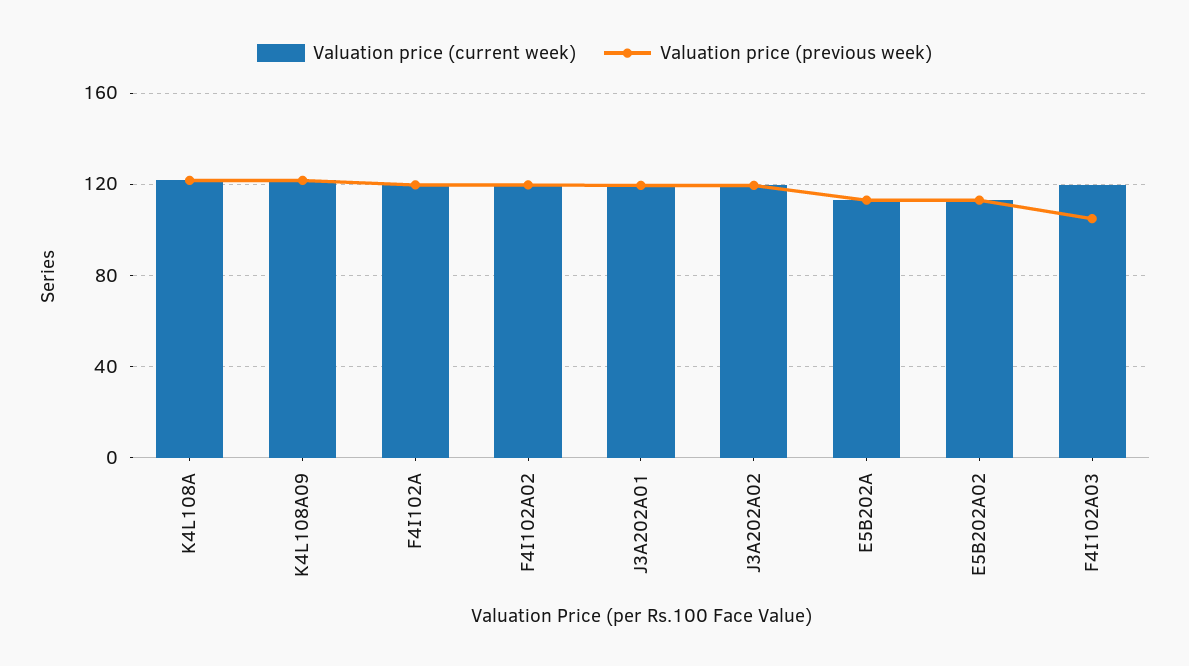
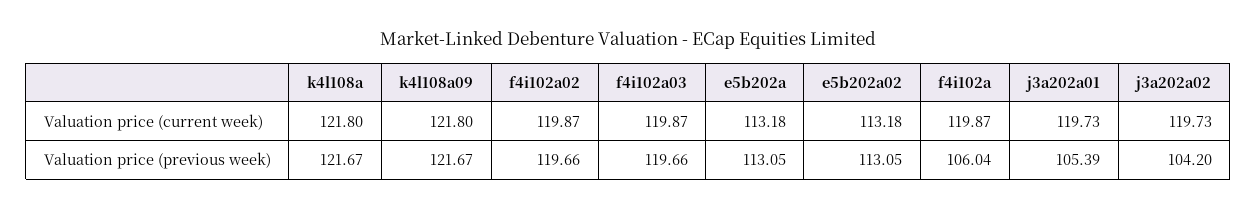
Valuation price (previous week), F4I102A: 120 -> 106.04
Valuation price (previous week), J3A202A01: 120 -> 105.39
Valuation price (previous week), J3A202A02: 120 -> 104.2
Valuation price (previous week), F4I102A03: 105 -> 119.66

